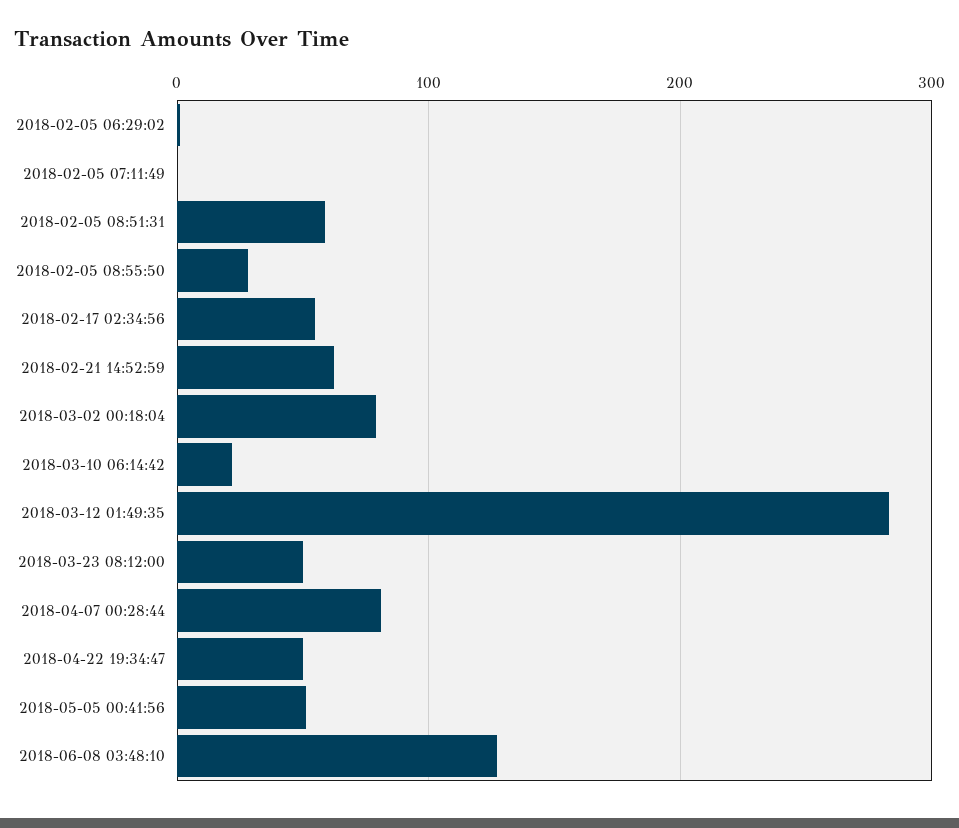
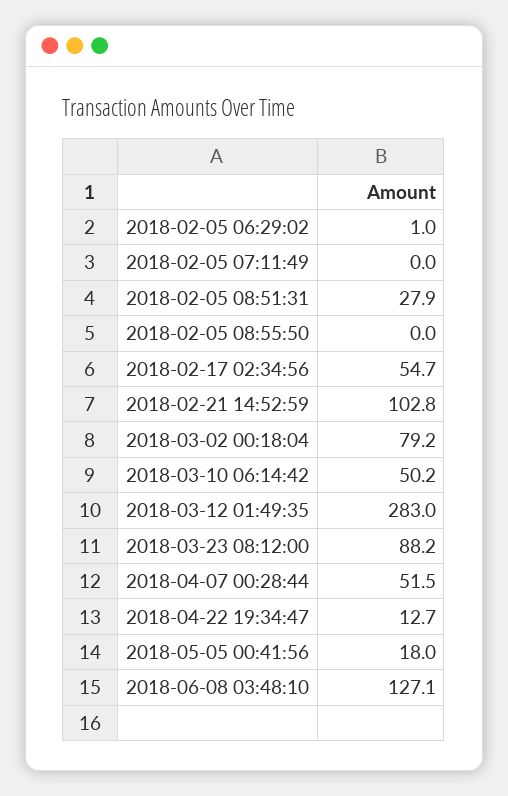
2018-02-05 08:51:31: 60 -> 27.9
2018-02-05 08:55:50: 30 -> 0
2018-02-21 14:52:59: 60 -> 102.8
2018-03-10 06:14:42: 20 -> 50.2
2018-03-23 08:12:00: 50 -> 88.2
2018-04-07 00:28:44: 80 -> 51.5
2018-04-22 19:34:47: 50 -> 12.7
2018-05-05 00:41:56: 50 -> 18

